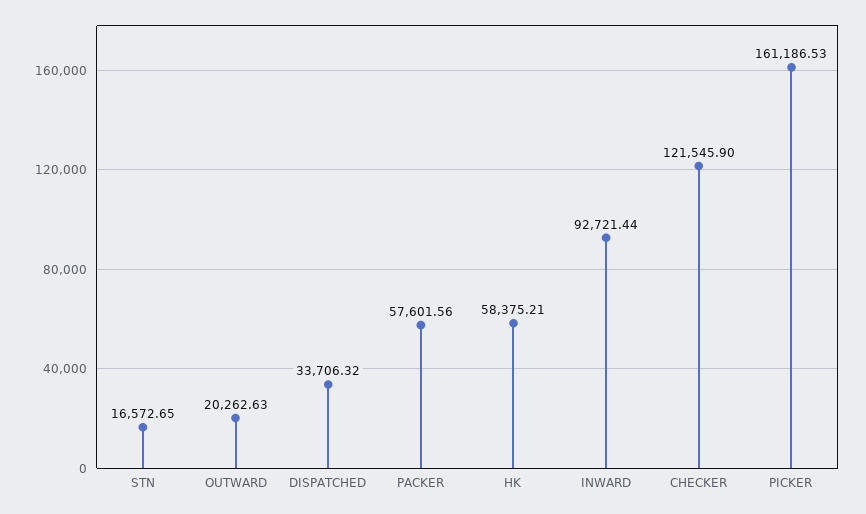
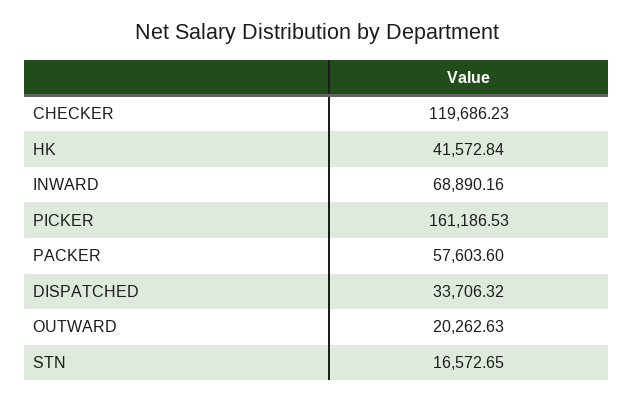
PACKER: 57601.56 -> 57603.6
HK: 58375.21 -> 41572.84
INWARD: 92721.44 -> 68890.16
CHECKER: 121545.9 -> 119686.23

